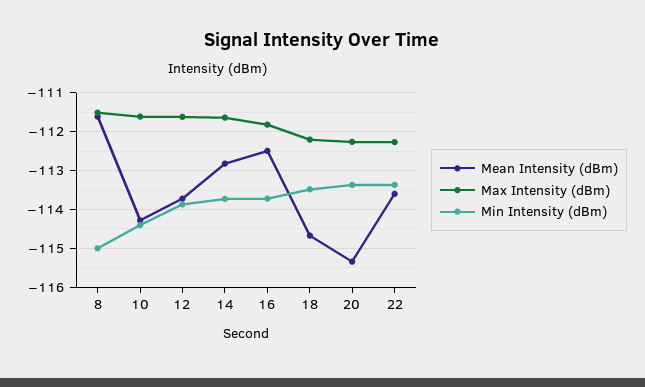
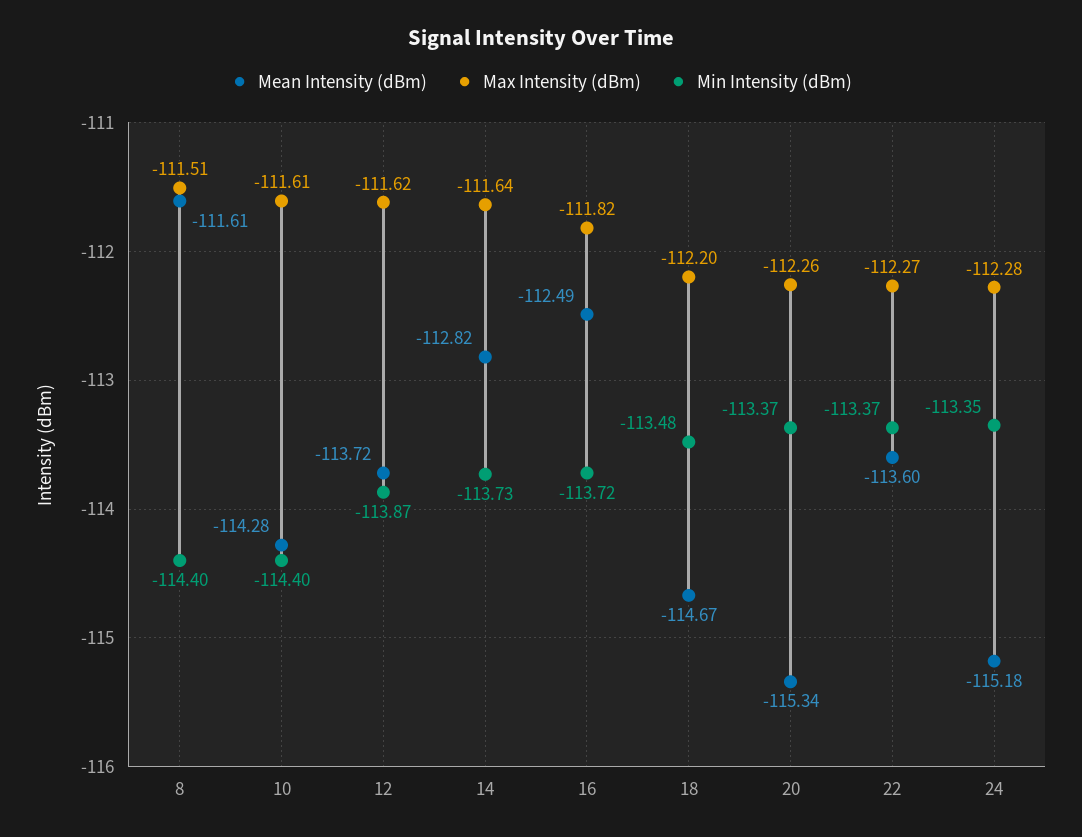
Min Intensity (dBm), 8: -115 -> -114.4
Mean Intensity (dBm), 24: none -> -115.18
Max Intensity (dBm), 24: none -> -112.28
Min Intensity (dBm), 24: none -> -113.35

